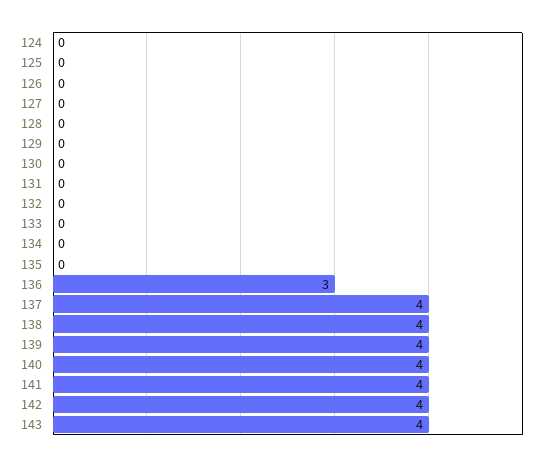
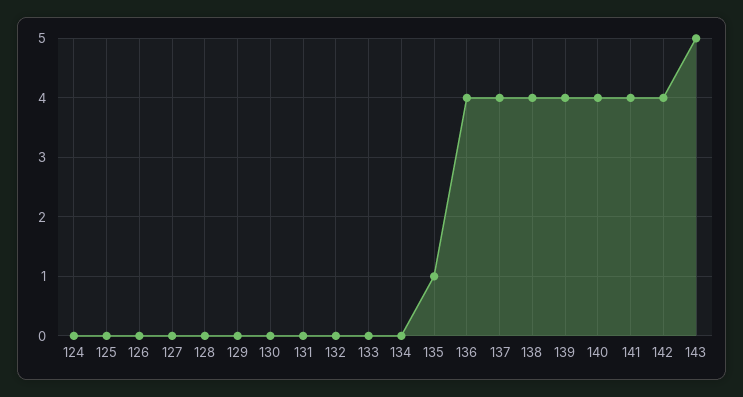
135: 0 -> 1
136: 3 -> 4
143: 4 -> 5

